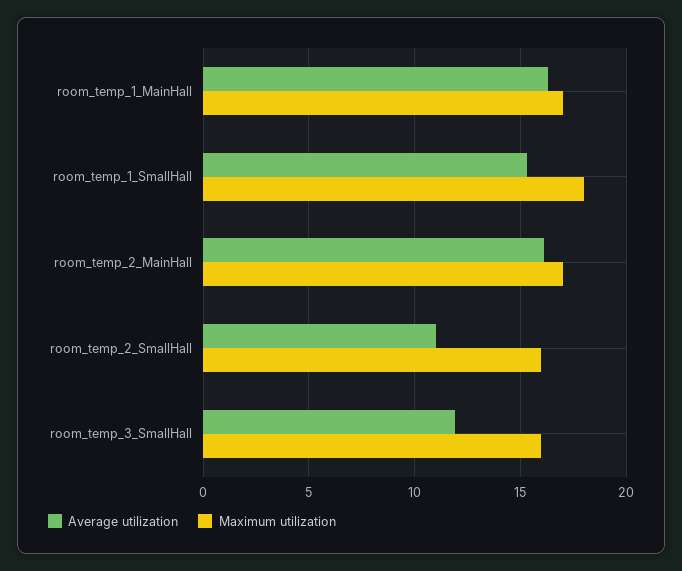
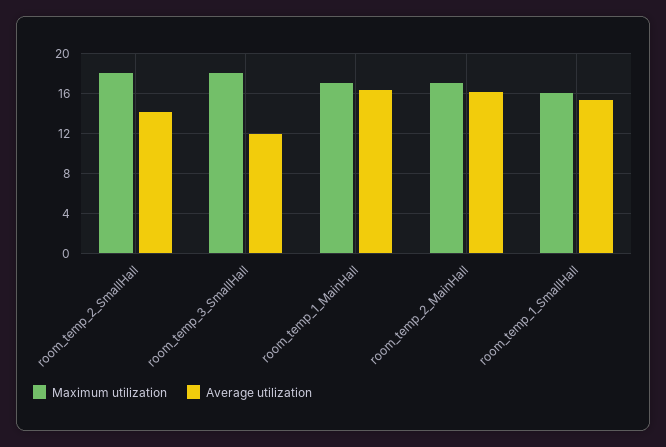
Maximum utilization, room_temp_1_SmallHall: 18 -> 16
Average utilization, room_temp_2_SmallHall: 11 -> 14
Maximum utilization, room_temp_2_SmallHall: 16 -> 18
Maximum utilization, room_temp_3_SmallHall: 16 -> 18

